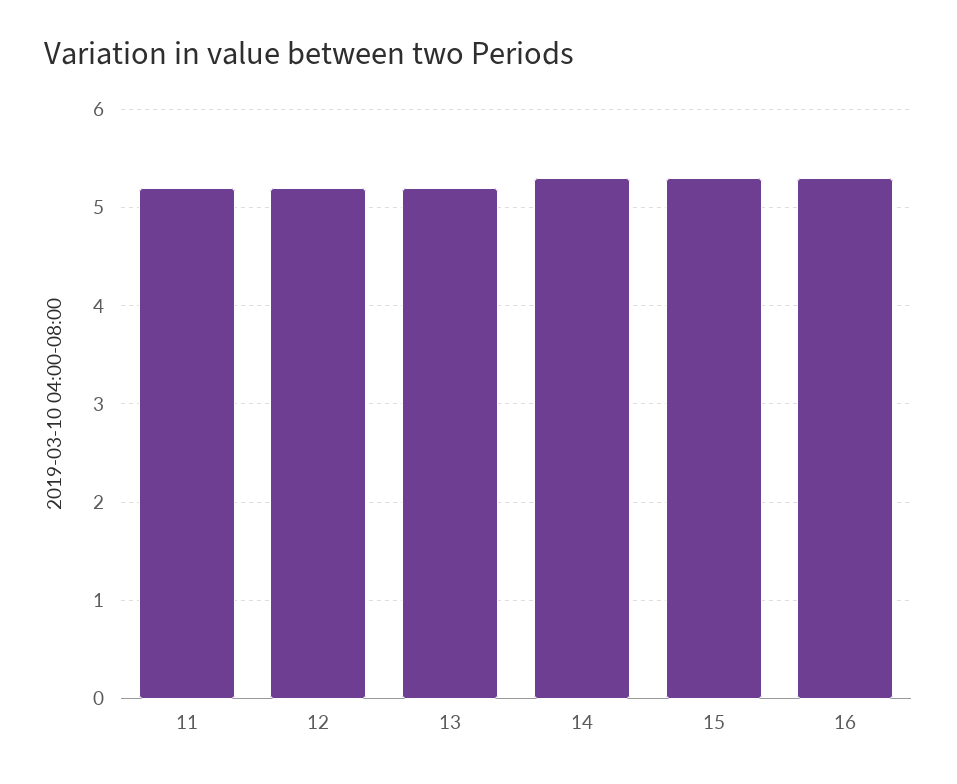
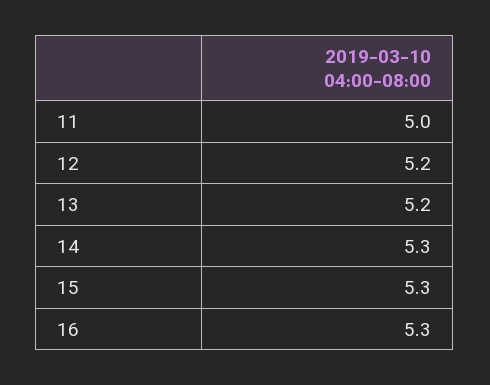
11: 5.2 -> 5

